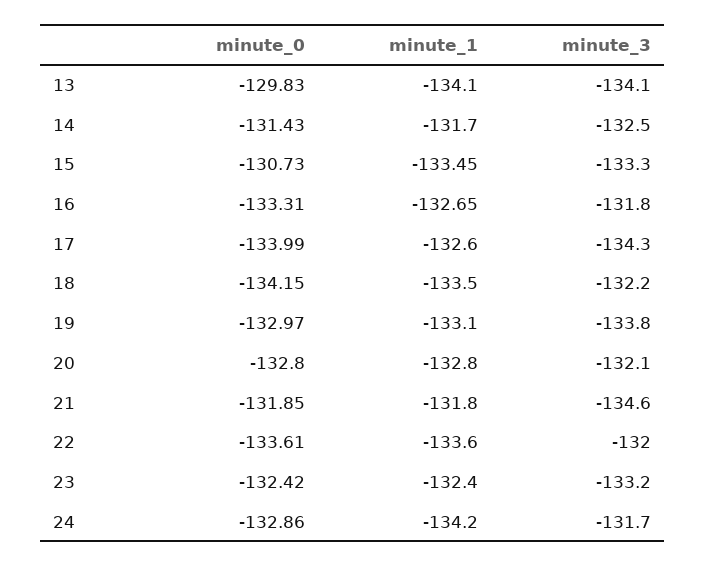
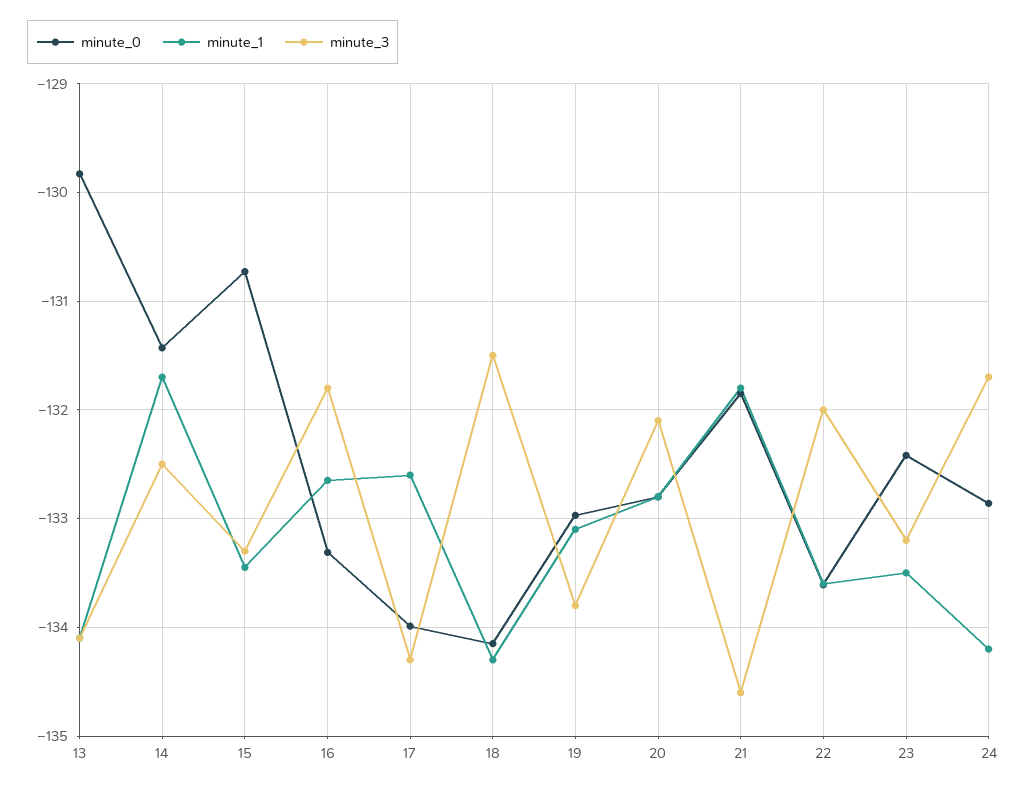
minute_1, 18: -133.5 -> -134.3
minute_3, 18: -132.2 -> -131.5
minute_1, 23: -132.4 -> -133.5

